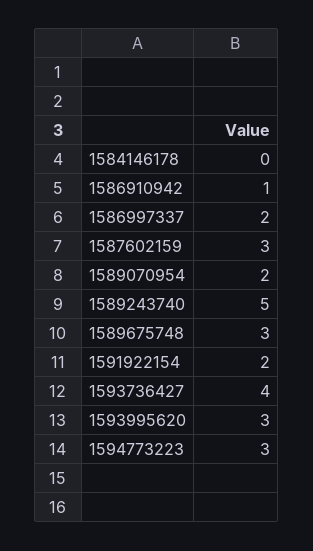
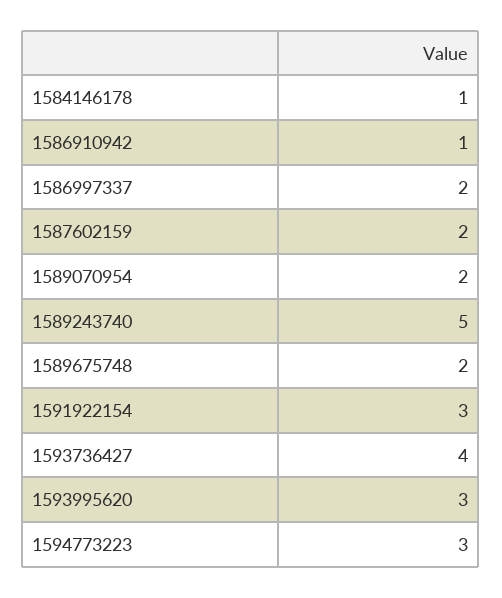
1584146178: 0 -> 1
1587602159: 3 -> 2
1589675748: 3 -> 2
1591922154: 2 -> 3

